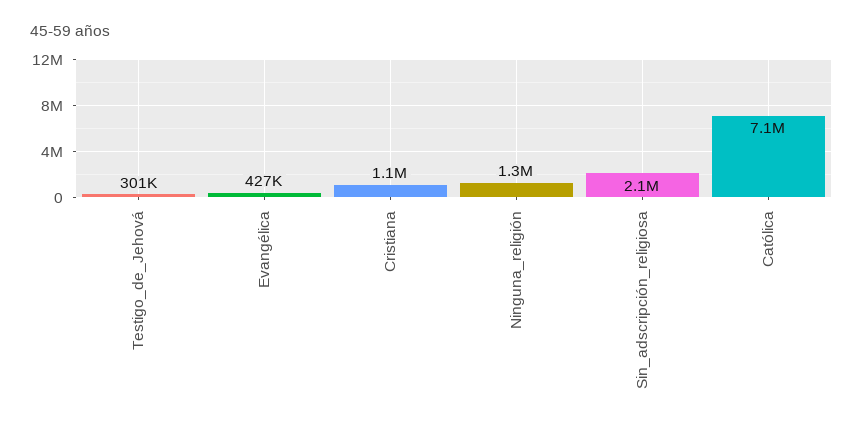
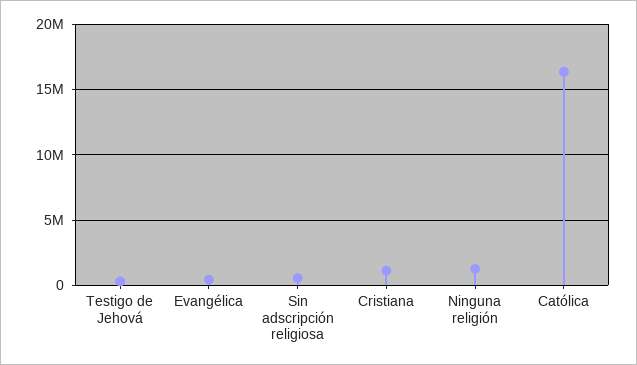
Sin_adscripción_religiosa: 2100000 -> 500000
Católica: 7100000 -> 16500000

